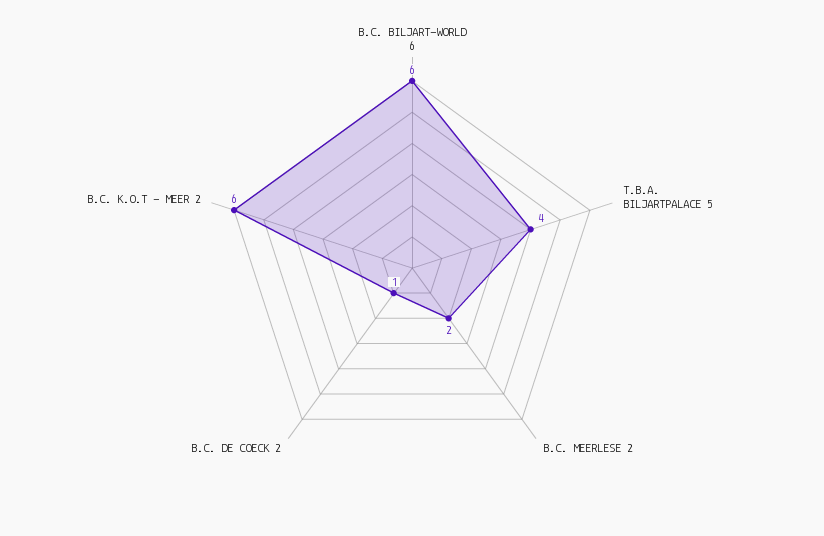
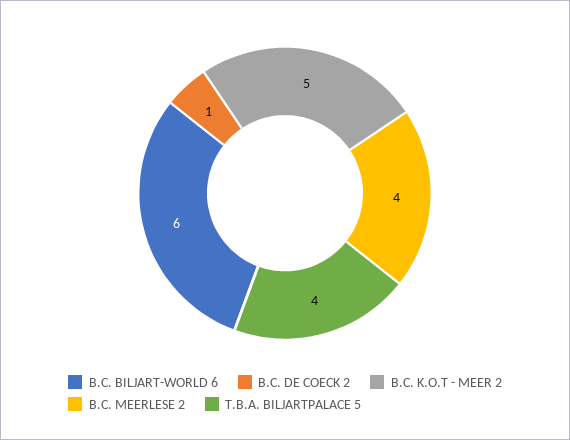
B.C. MEERLESE 2: 2 -> 4
B.C. K.O.T - MEER 2: 6 -> 5

